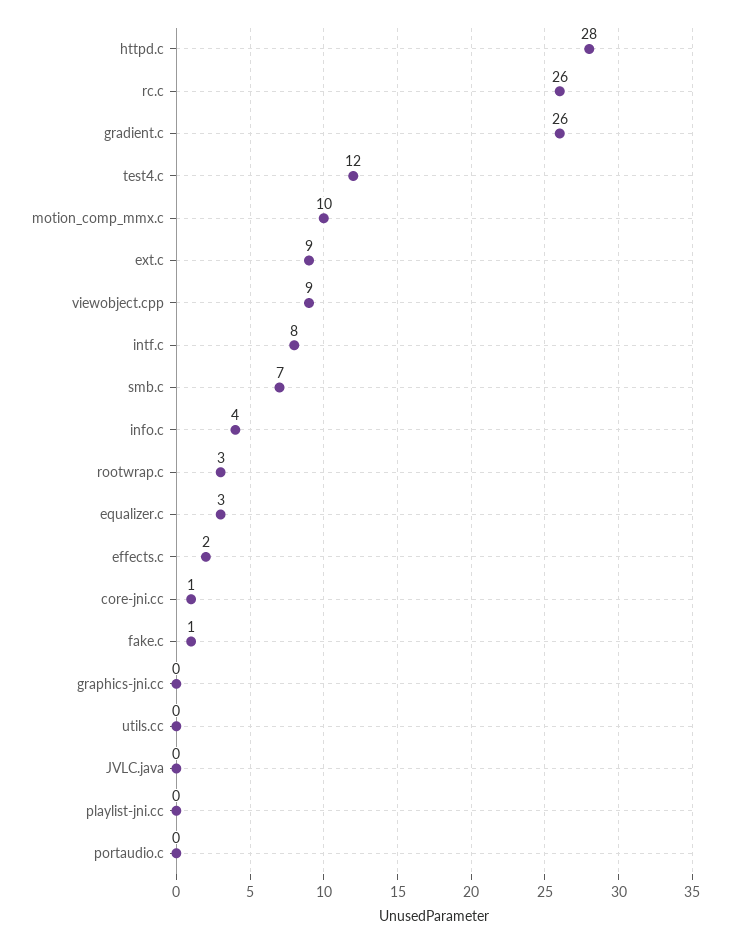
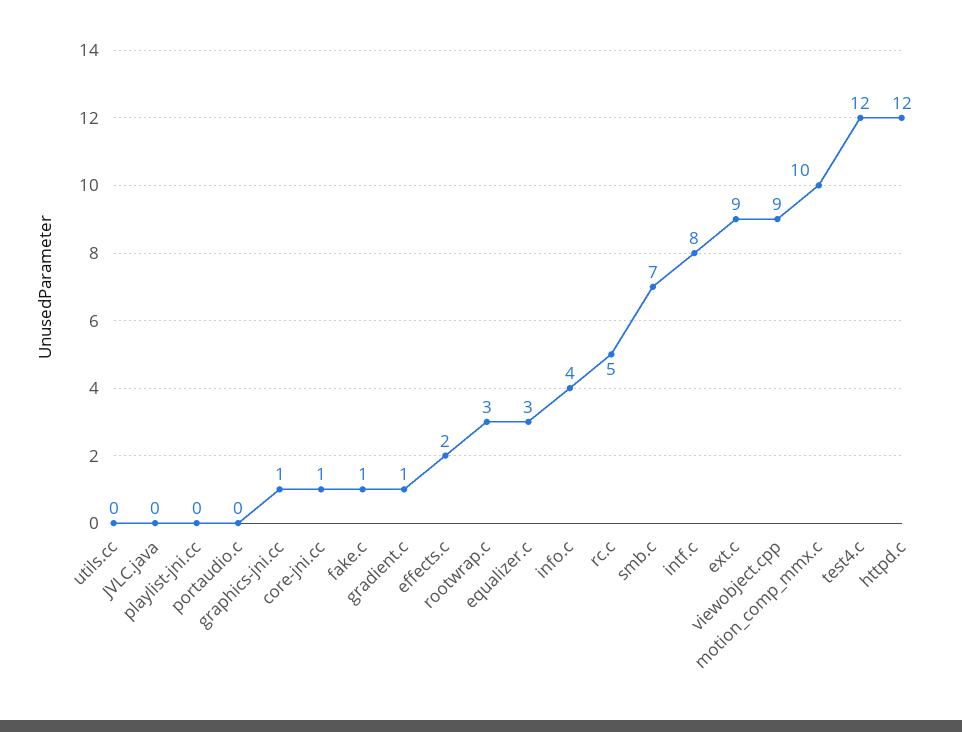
httpd.c: 28 -> 12
rc.c: 26 -> 5
gradient.c: 26 -> 1
graphics-jni.cc: 0 -> 1

